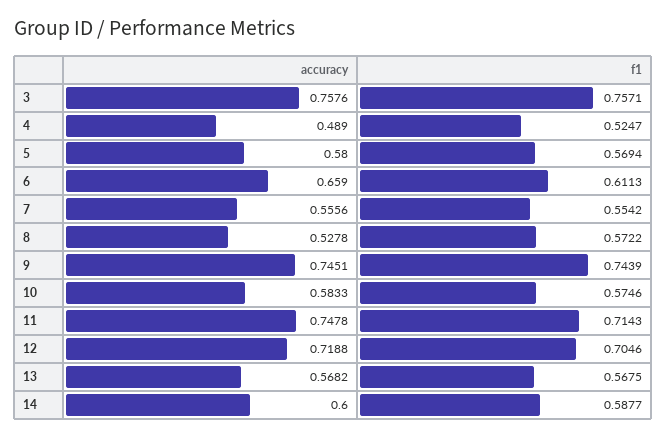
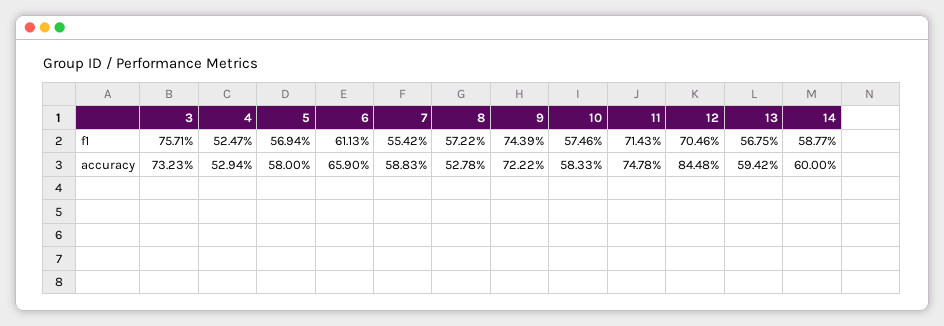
accuracy, 3: 0.7576 -> 0.7323
accuracy, 4: 0.489 -> 0.5294
accuracy, 7: 0.5556 -> 0.5883
accuracy, 9: 0.7451 -> 0.7222
accuracy, 12: 0.7188 -> 0.8448
accuracy, 13: 0.5682 -> 0.5942

